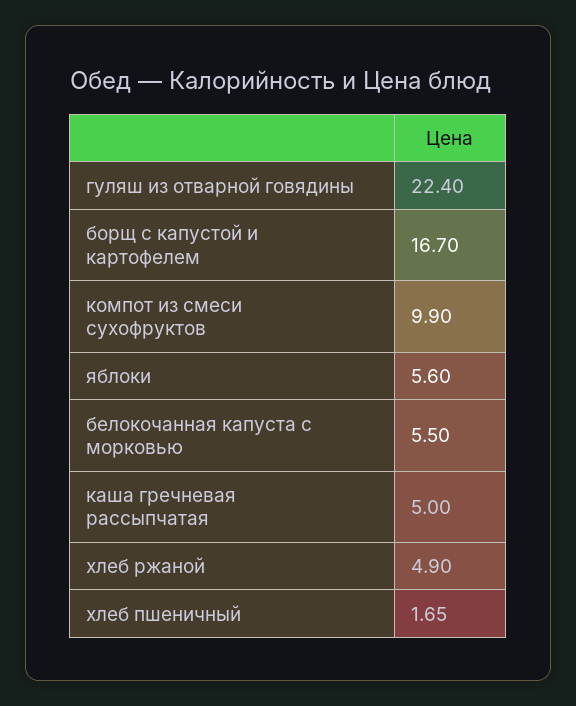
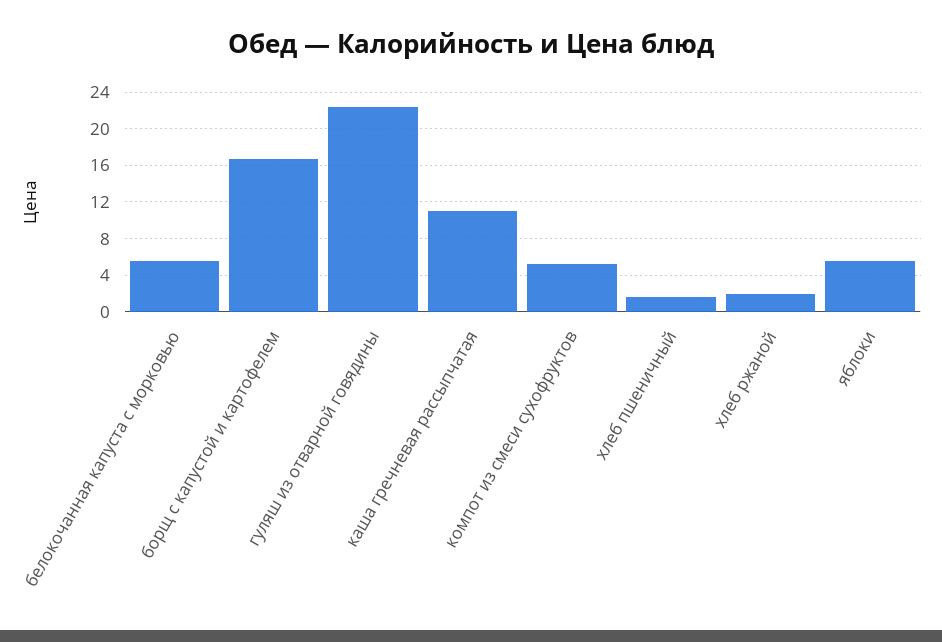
компот из смеси сухофруктов: 9.9 -> 5
каша гречневая рассыпчатая: 5 -> 11
хлеб ржаной: 4.9 -> 2

